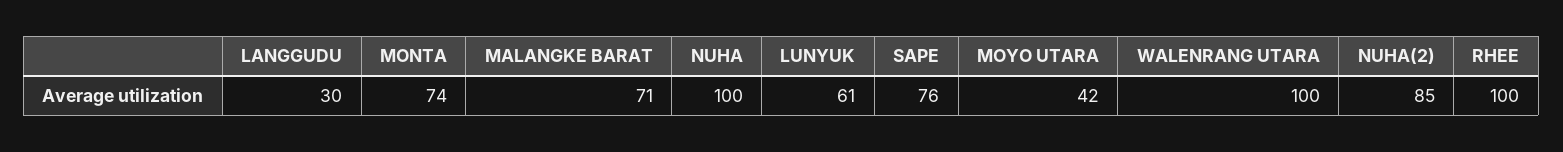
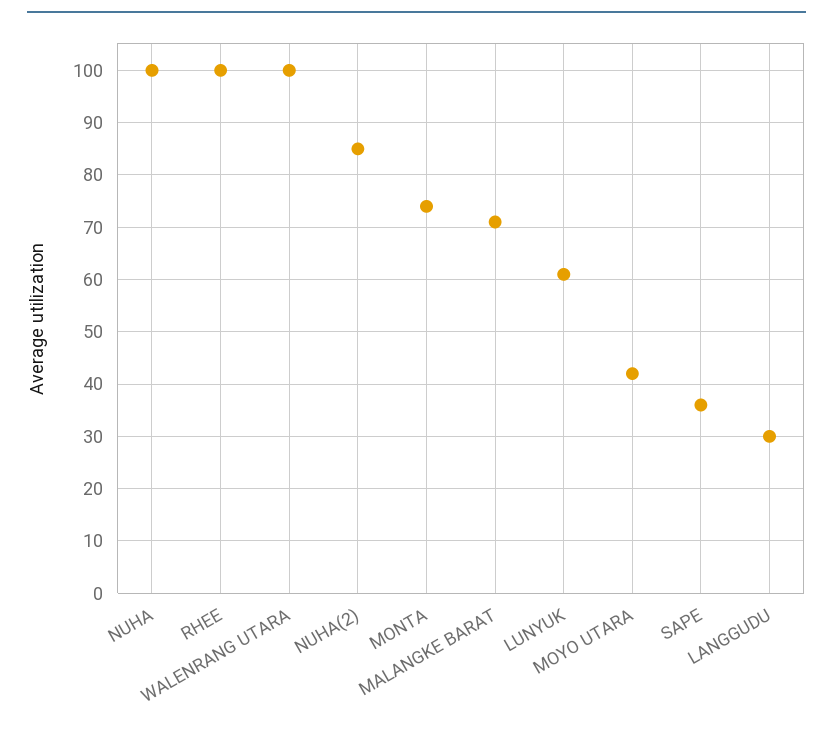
SAPE: 76 -> 35

